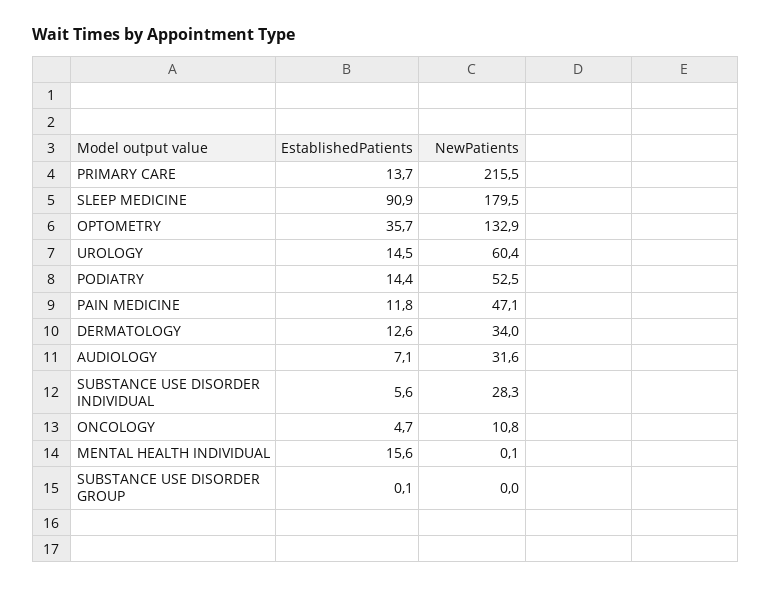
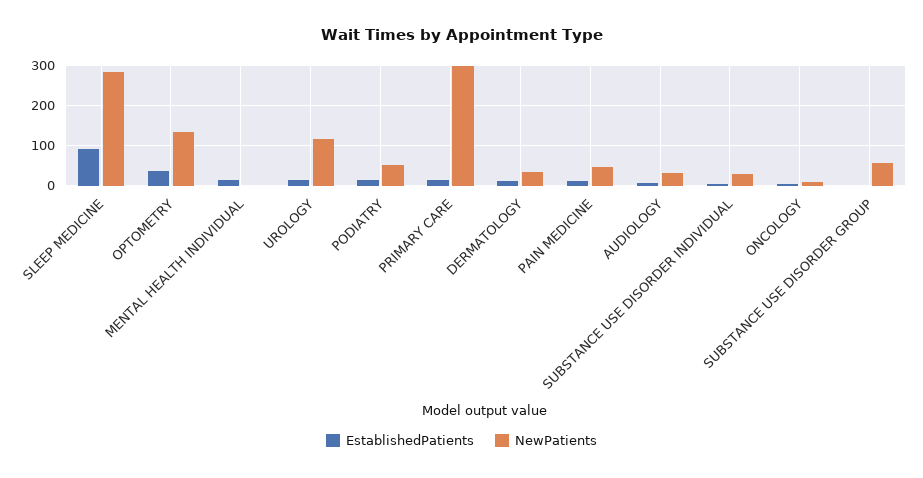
NewPatients, PRIMARY CARE: 215.5 -> 300
NewPatients, SLEEP MEDICINE: 179.5 -> 280
NewPatients, UROLOGY: 60.4 -> 120
NewPatients, SUBSTANCE USE DISORDER GROUP: 0 -> 60

